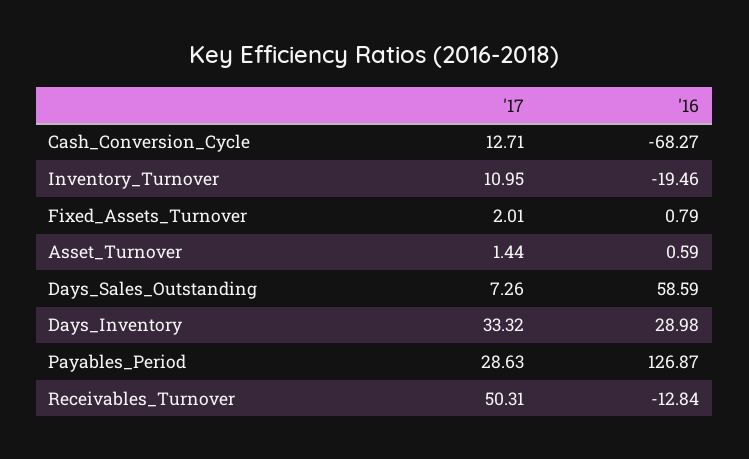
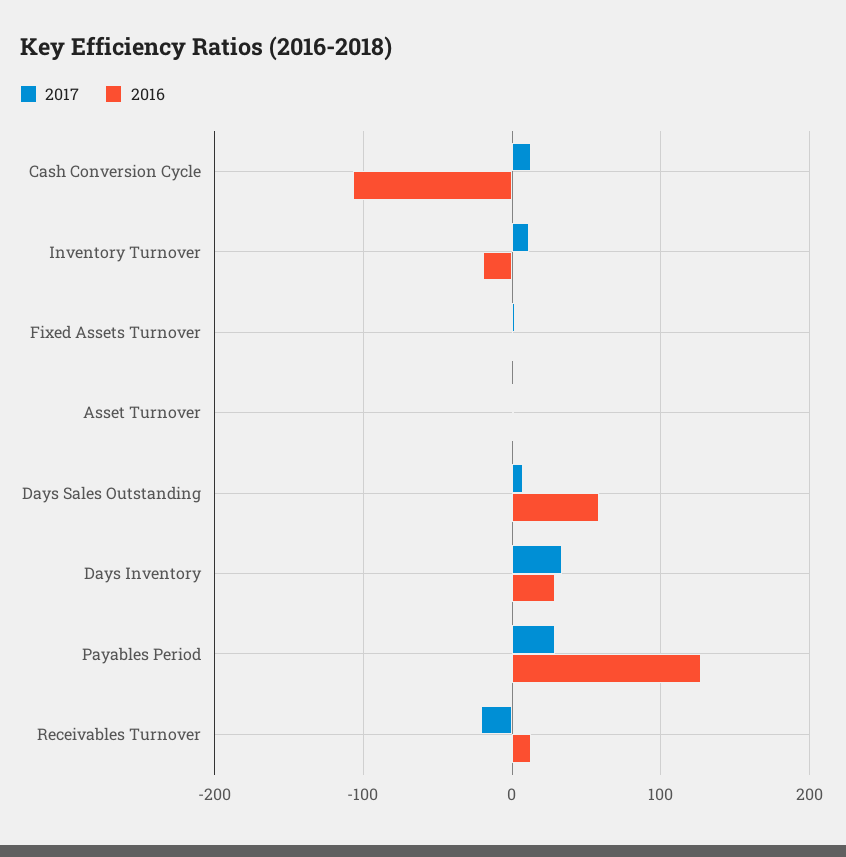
'16, Cash_Conversion_Cycle: -68.27 -> -110
'17, Receivables_Turnover: 50.31 -> -20
'16, Receivables_Turnover: -12.84 -> 10

